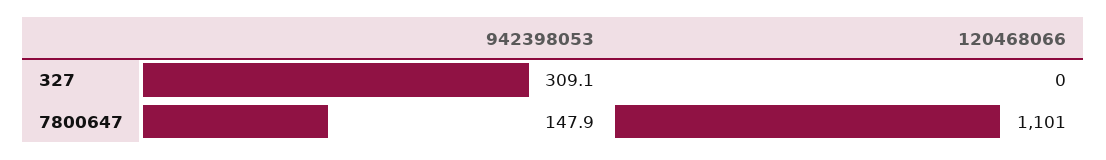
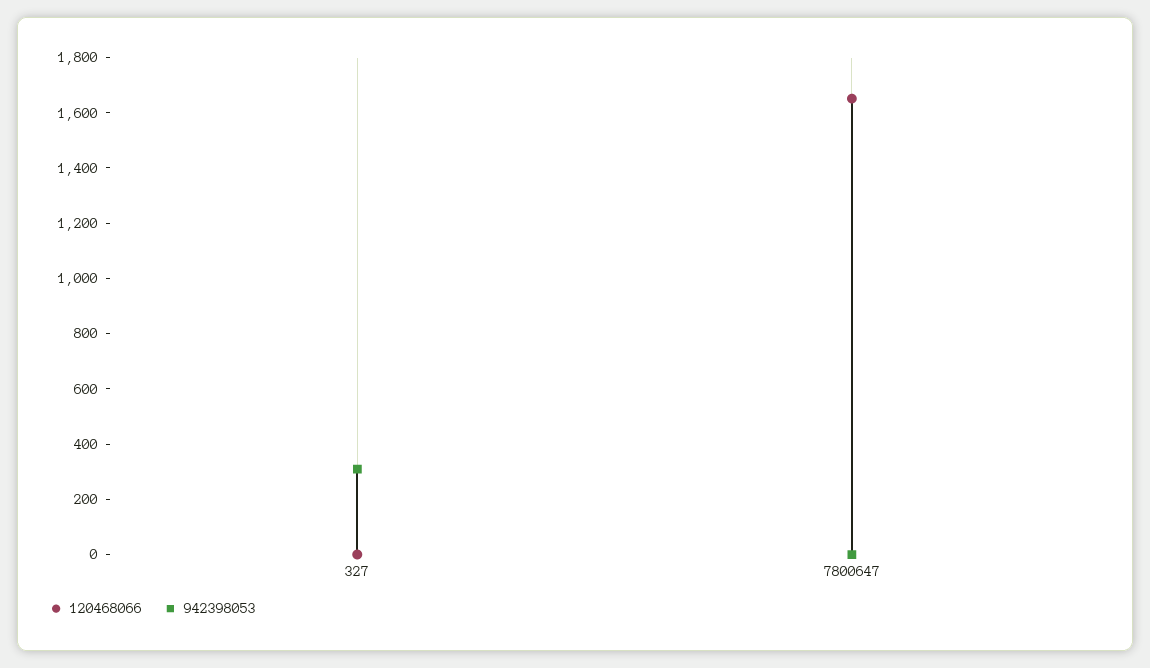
942398053, 7800647: 147.9 -> 0
120468066, 7800647: 1101 -> 1650

